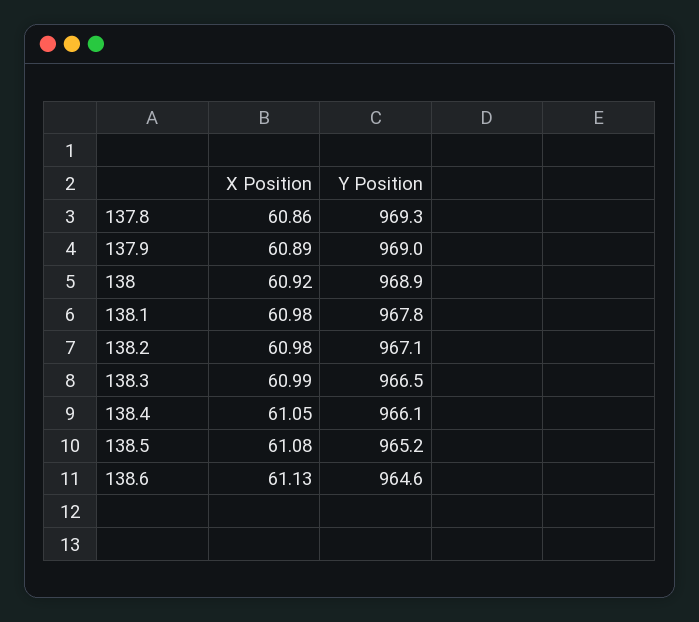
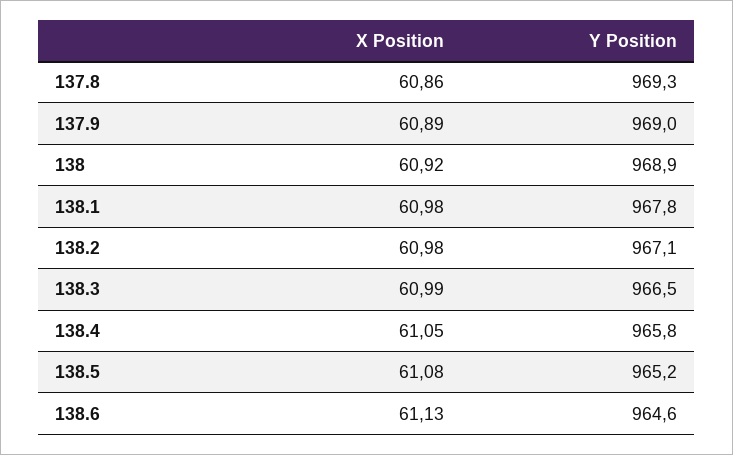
Y Position, 138.4: 966.1 -> 965.8

